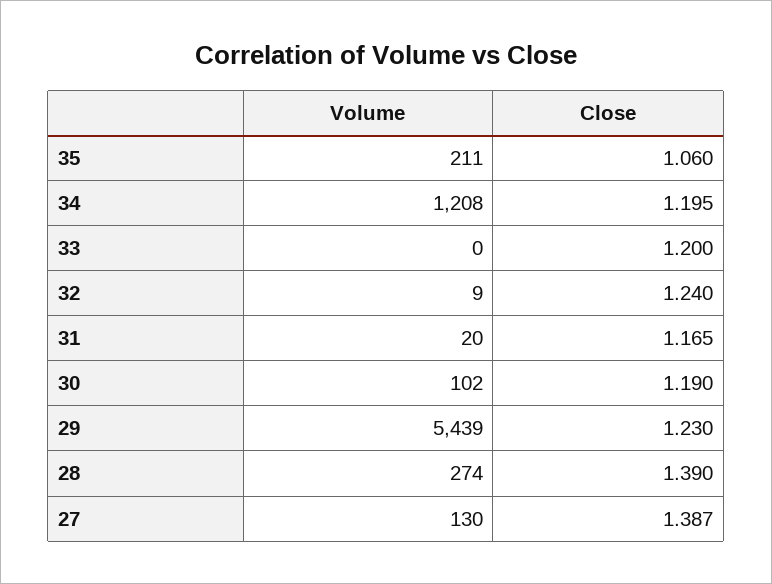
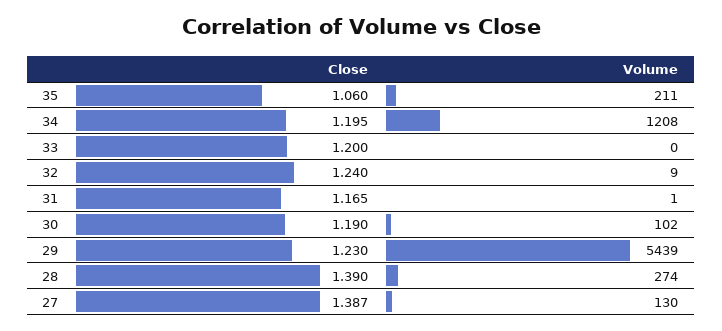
Volume, 31: 20 -> 1

